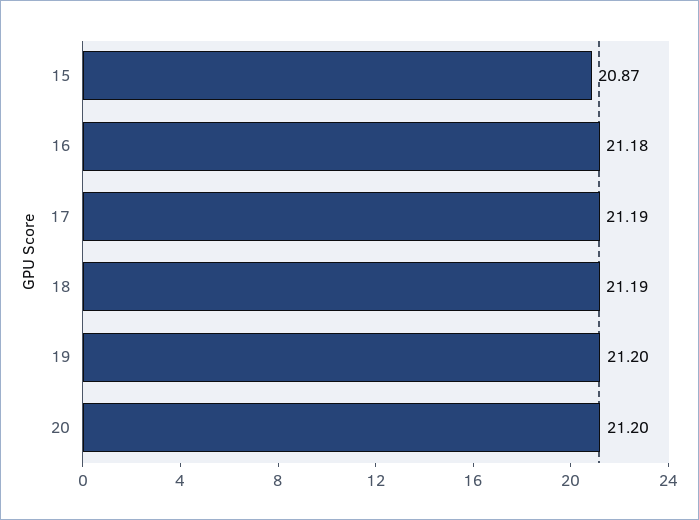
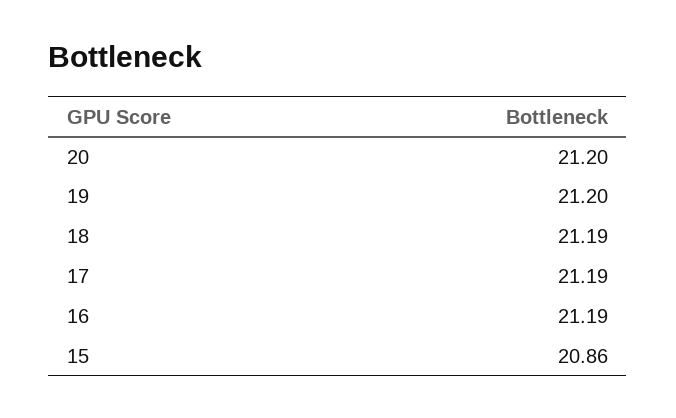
15: 20.87 -> 20.86
16: 21.18 -> 21.19

